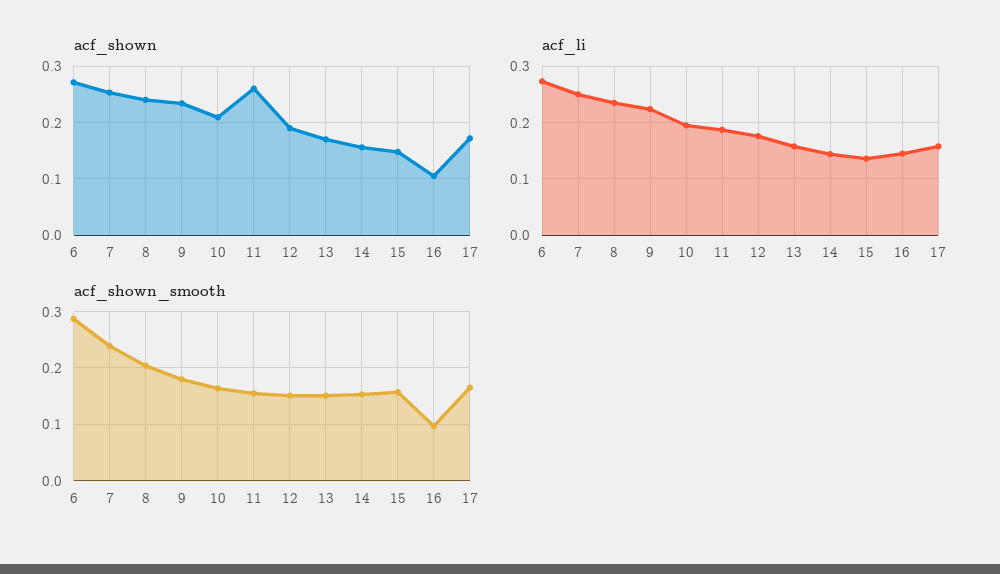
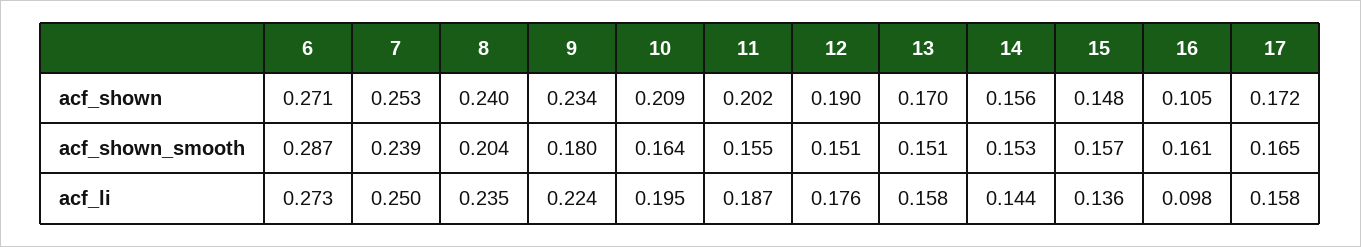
acf_shown, 11: 0.26 -> 0.202
acf_li, 16: 0.14 -> 0.098
acf_shown_smooth, 16: 0.1 -> 0.161

